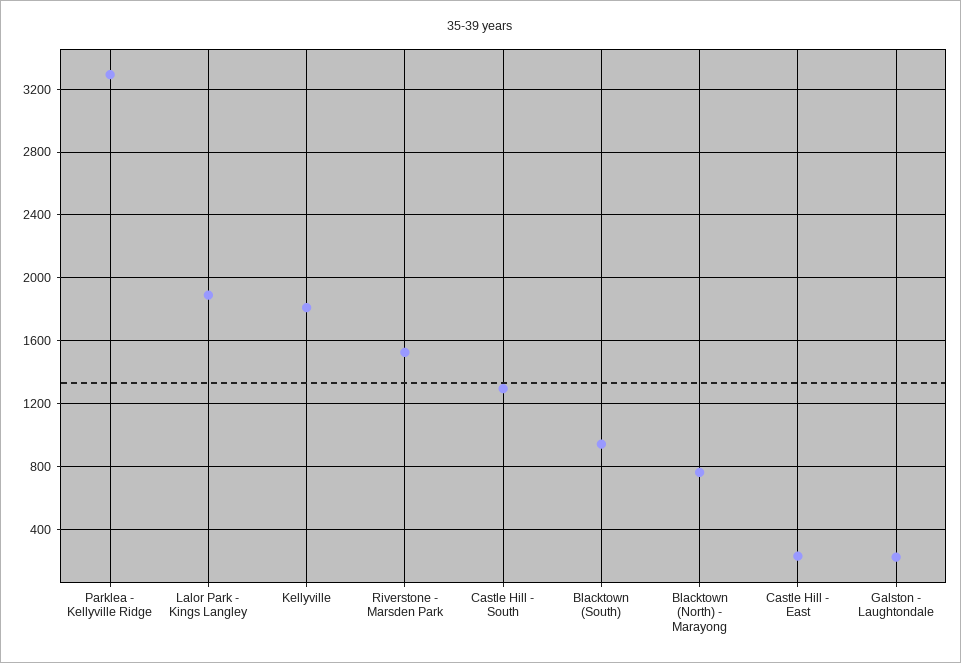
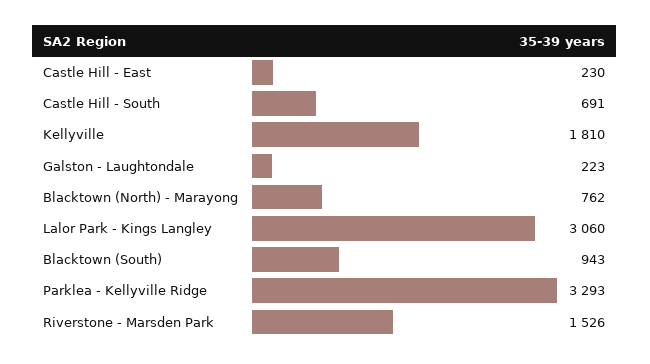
Lalor Park - Kings Langley: 1900 -> 3060
Castle Hill - South: 1300 -> 691

